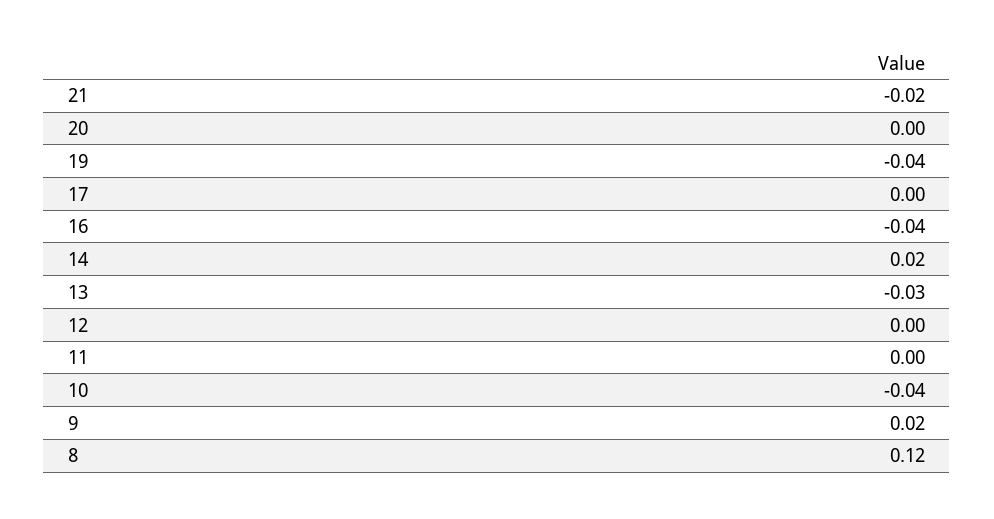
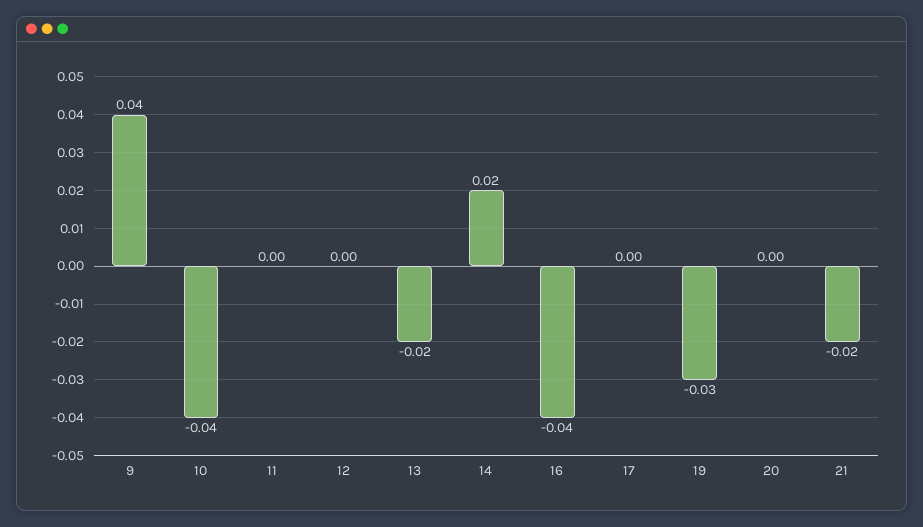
19: -0.04 -> -0.03
13: -0.03 -> -0.02
9: 0.02 -> 0.04
8: 0.12 -> none

